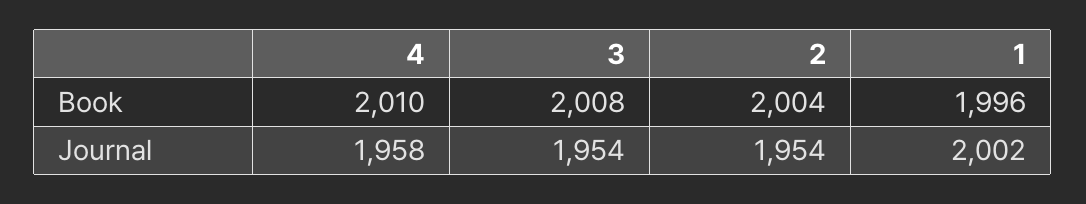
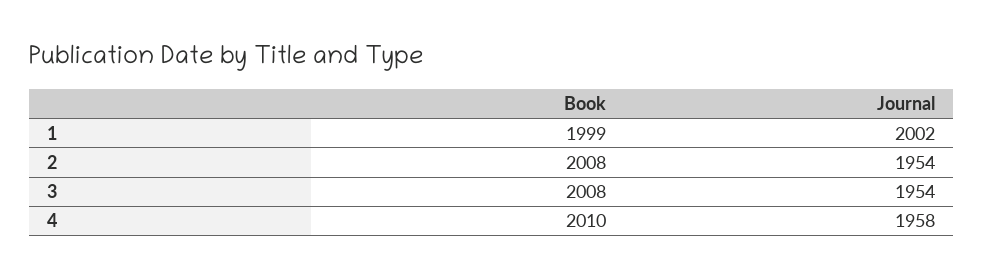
2, Book: 2004 -> 2008
1, Book: 1996 -> 1999

